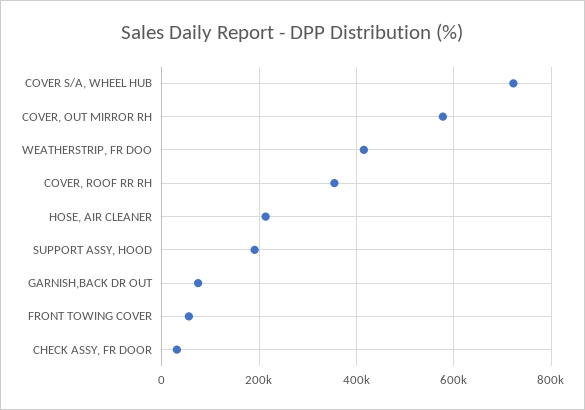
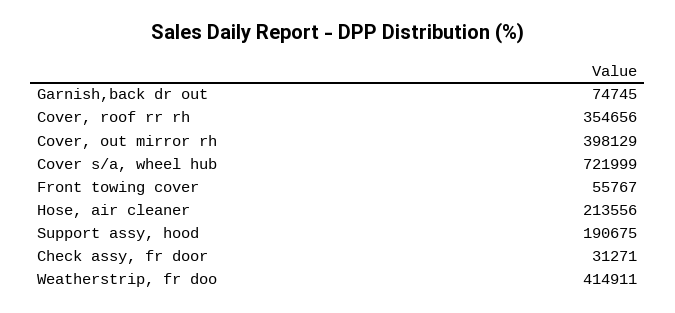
COVER, OUT MIRROR RH: 580000 -> 398129

